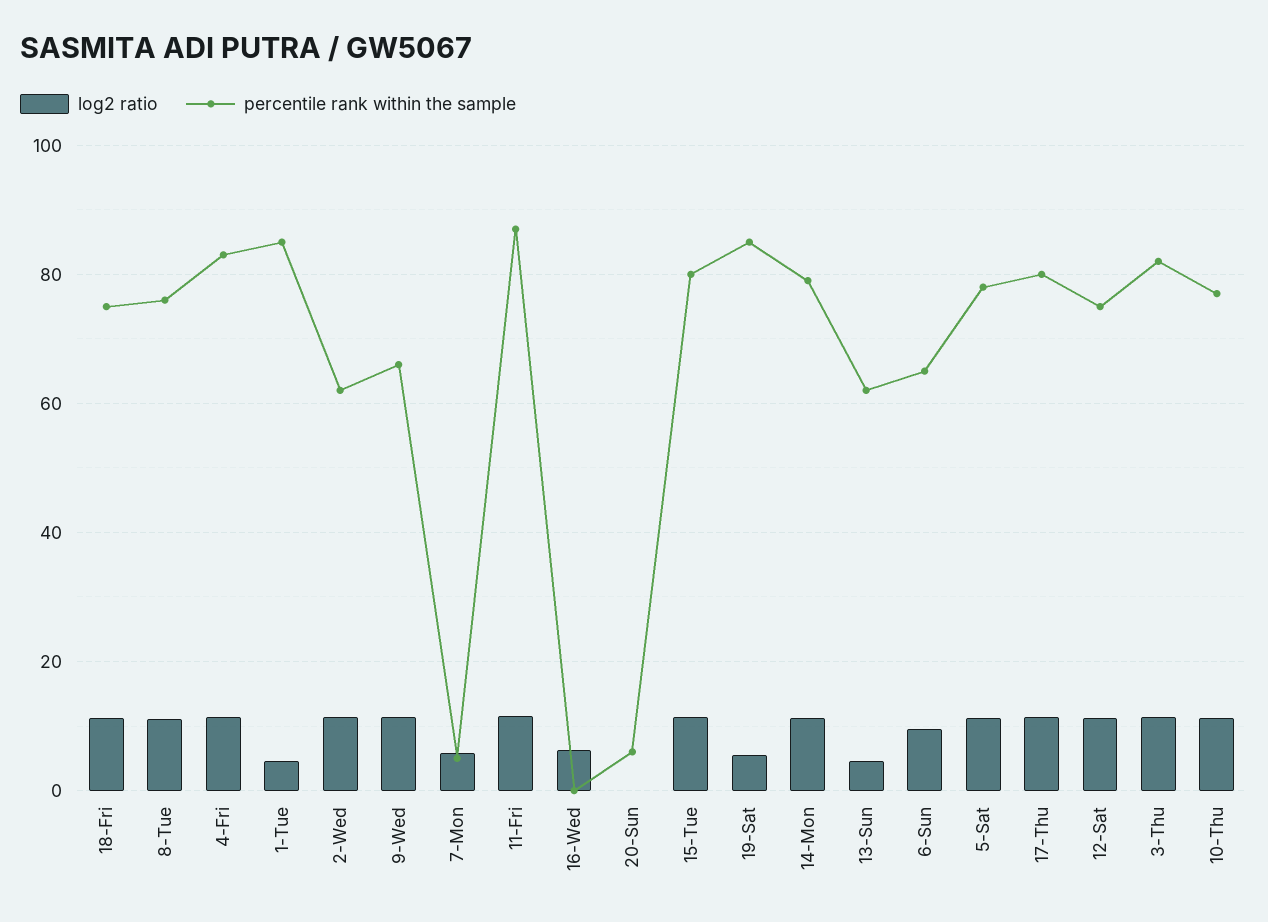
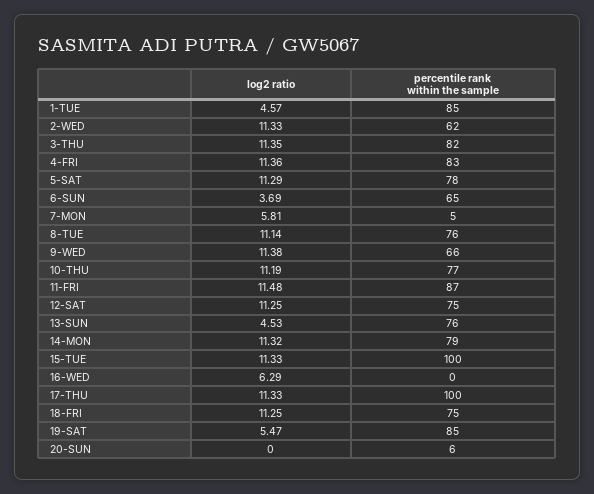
percentile rank within the sample, 15-Tue: 80 -> 100
percentile rank within the sample, 13-Sun: 62 -> 76
log2 ratio, 6-Sun: 10 -> 3.69
percentile rank within the sample, 17-Thu: 80 -> 100

